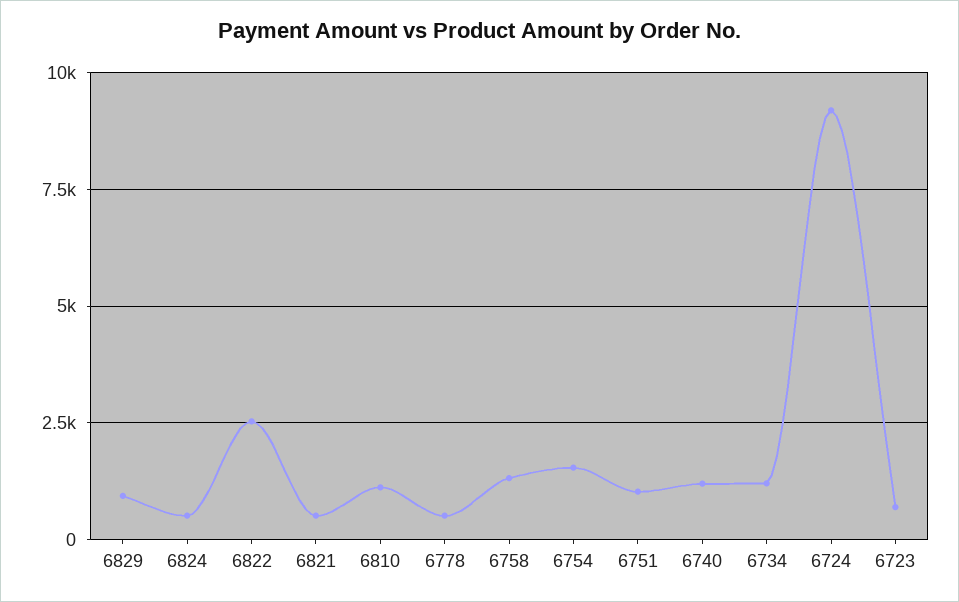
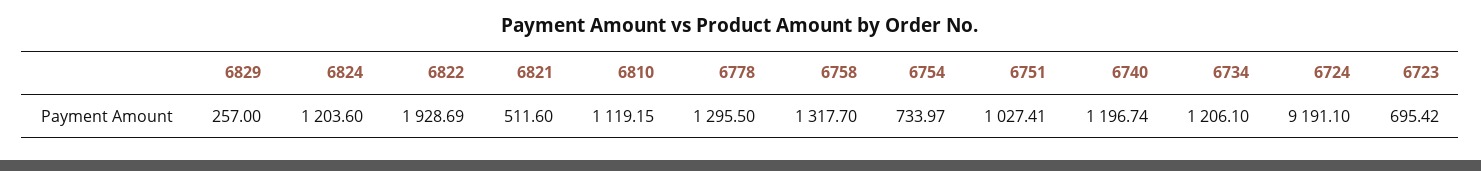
6829: 1000 -> 257
6824: 500 -> 1203.6
6822: 2500 -> 1928.69
6778: 500 -> 1295.5
6754: 1500 -> 733.97

